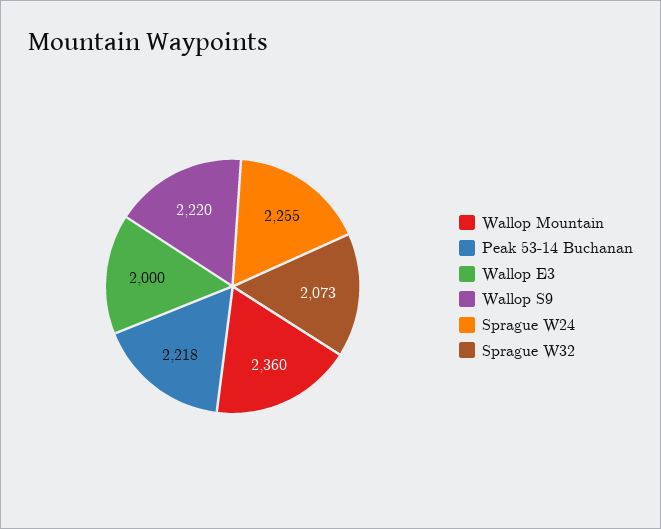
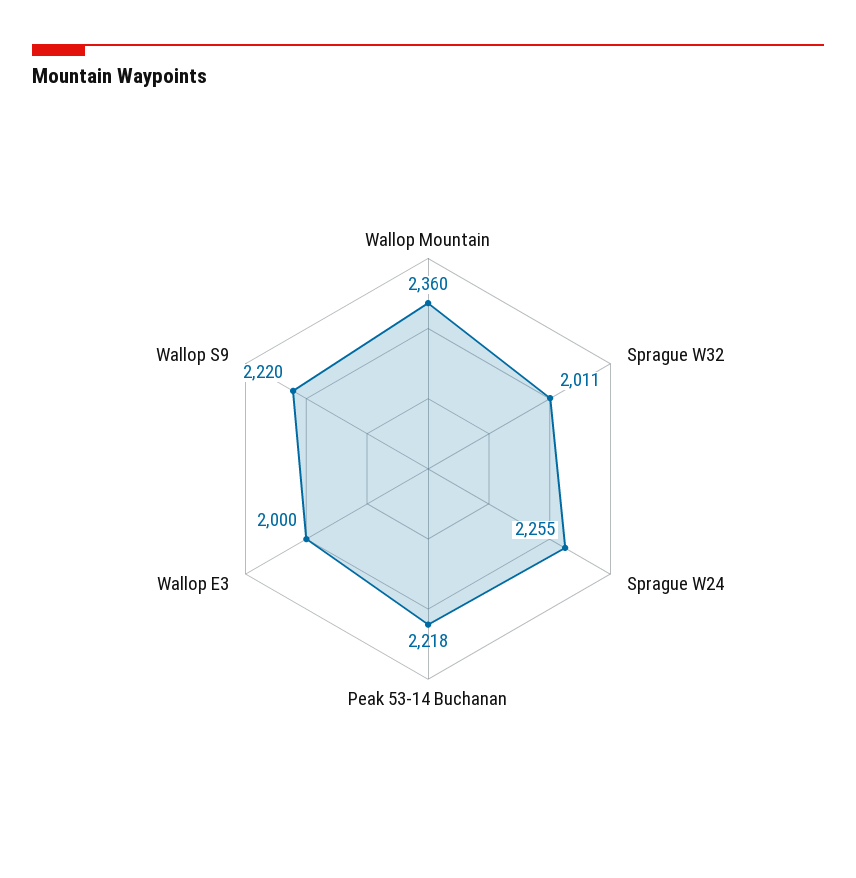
Sprague W32: 2073 -> 2011

